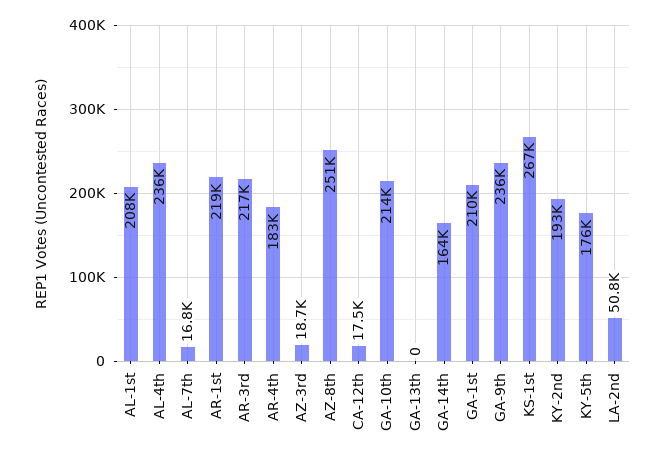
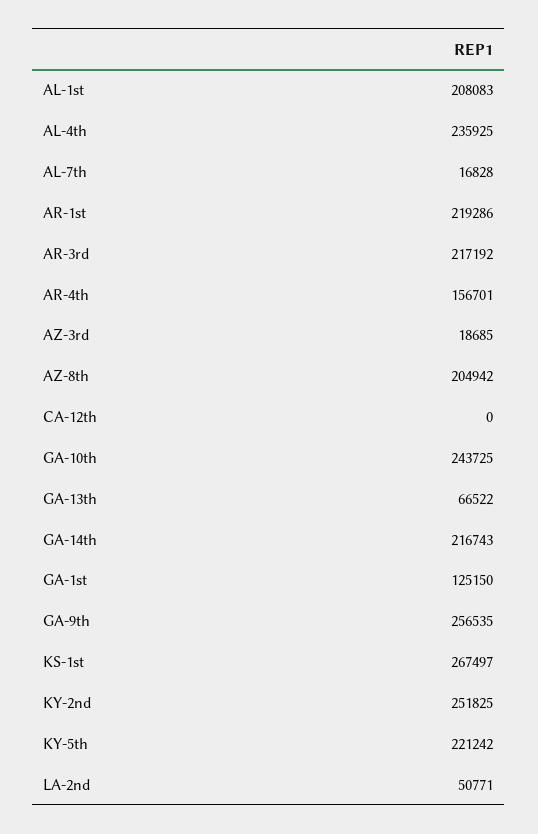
AR-4th: 183000 -> 156701
AZ-8th: 251000 -> 204942
CA-12th: 17500 -> 0
GA-10th: 214000 -> 243725
GA-13th: 0 -> 66522
GA-14th: 164000 -> 216743
GA-1st: 210000 -> 125150
GA-9th: 236000 -> 256535
KY-2nd: 193000 -> 251825
KY-5th: 176000 -> 221242

